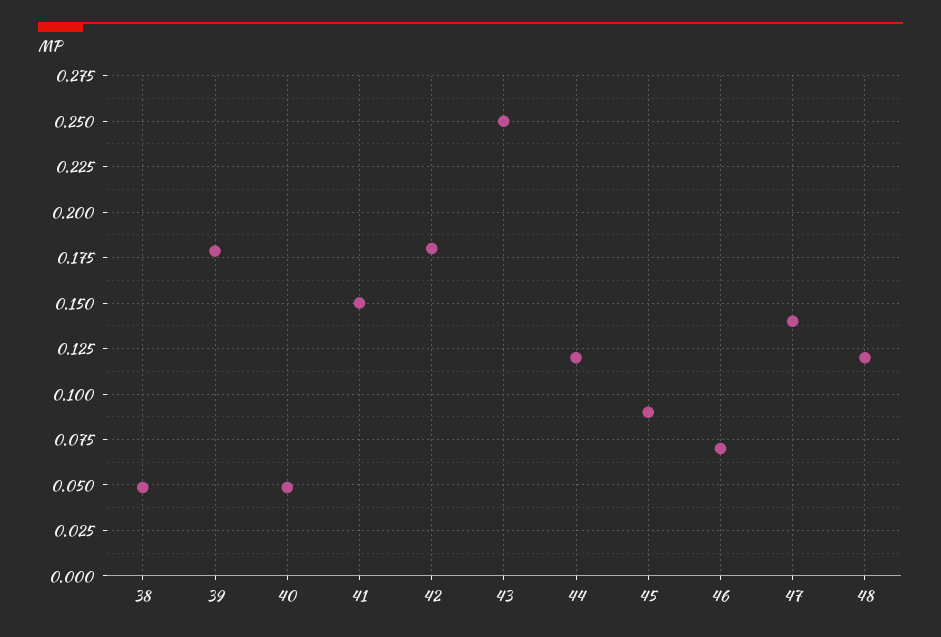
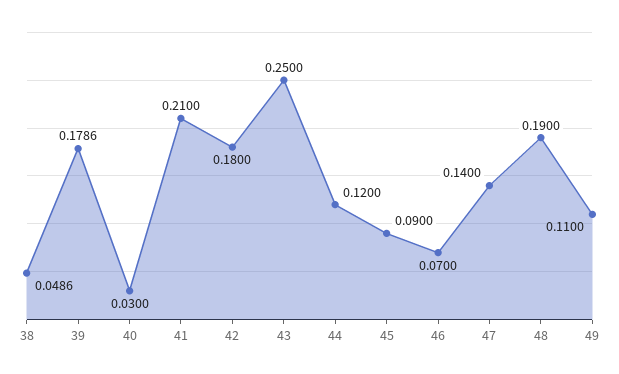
40: 0.05 -> 0.03
41: 0.15 -> 0.21
48: 0.12 -> 0.19
49: none -> 0.11

